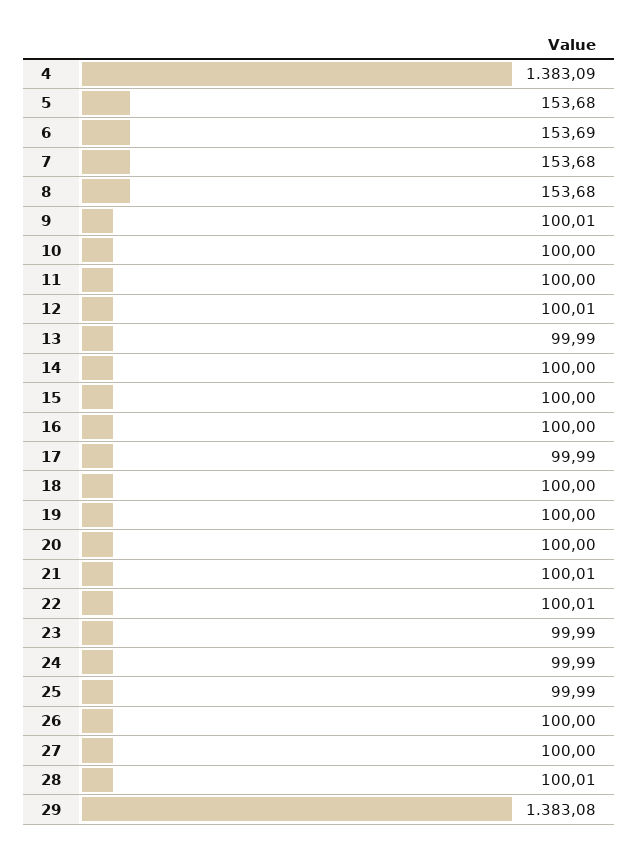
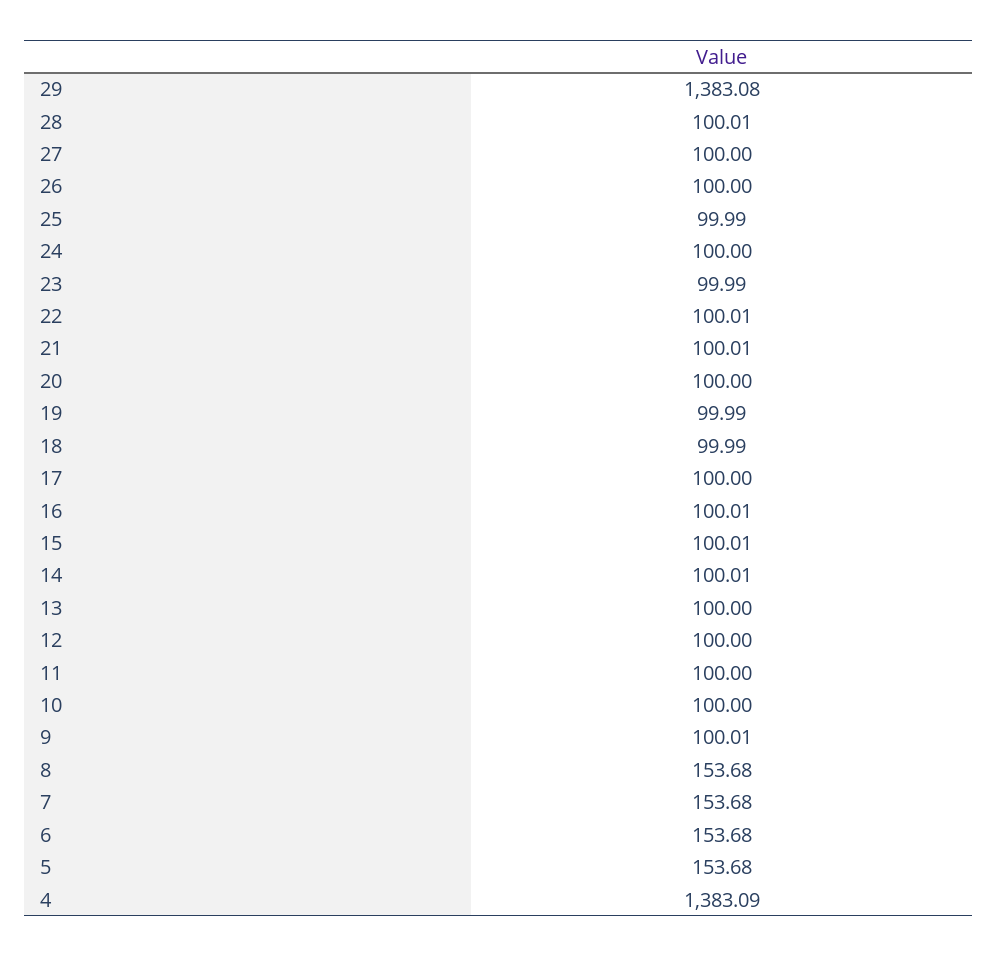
6: 153.69 -> 153.68
12: 100.01 -> 100
13: 99.99 -> 100
14: 100 -> 100.01
15: 100 -> 100.01
16: 100 -> 100.01
17: 99.99 -> 100
18: 100 -> 99.99
19: 100 -> 99.99
24: 99.99 -> 100

